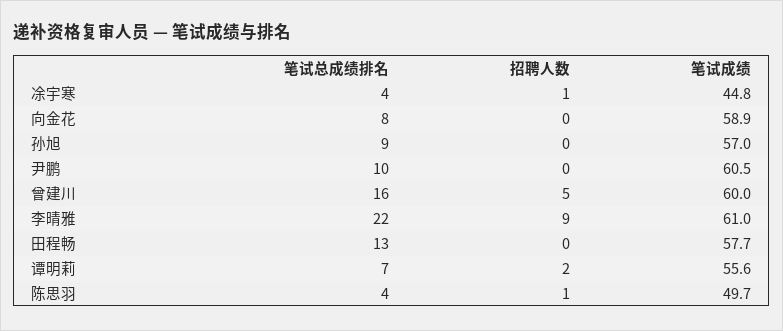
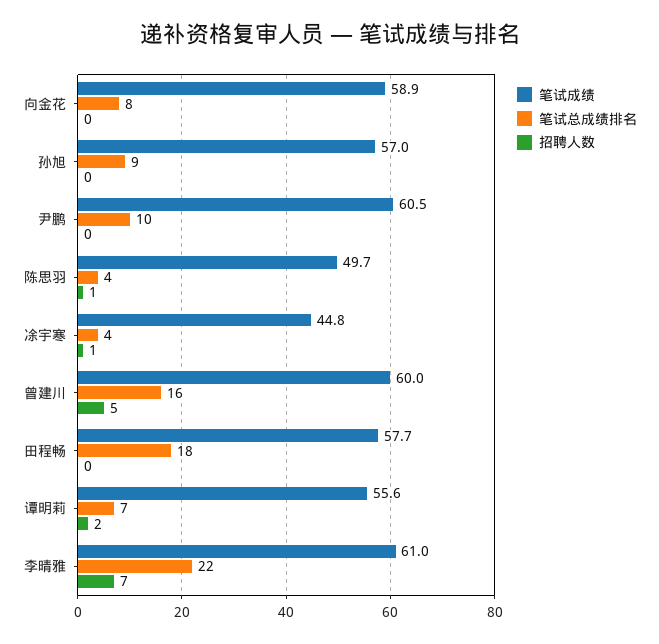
招聘人数, 李晴雅: 9 -> 7
笔试总成绩排名, 田程畅: 13 -> 18

